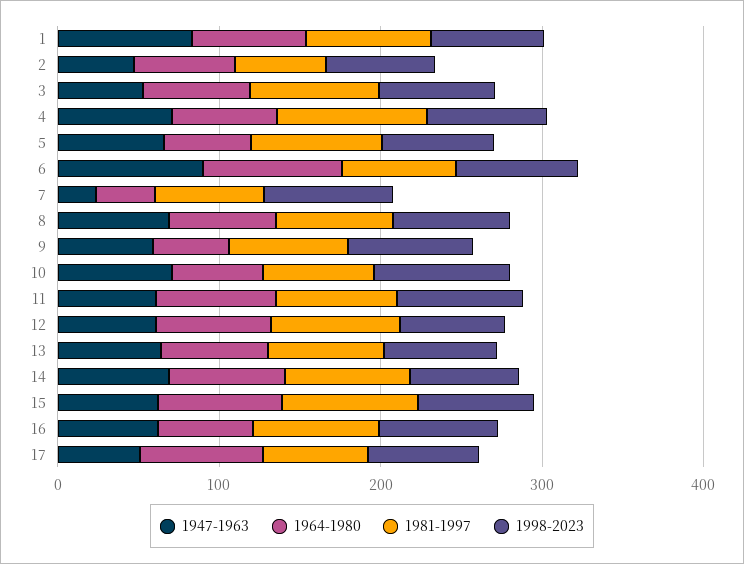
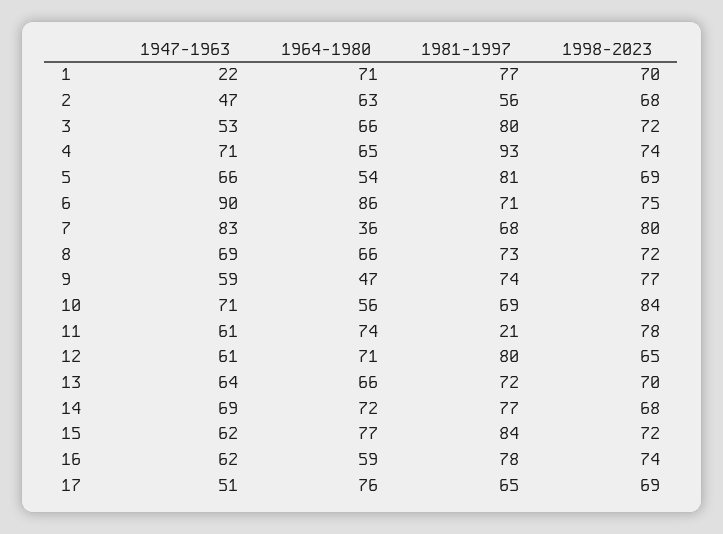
1947-1963, 1: 80 -> 22
1947-1963, 7: 20 -> 83
1981-1997, 11: 80 -> 21

